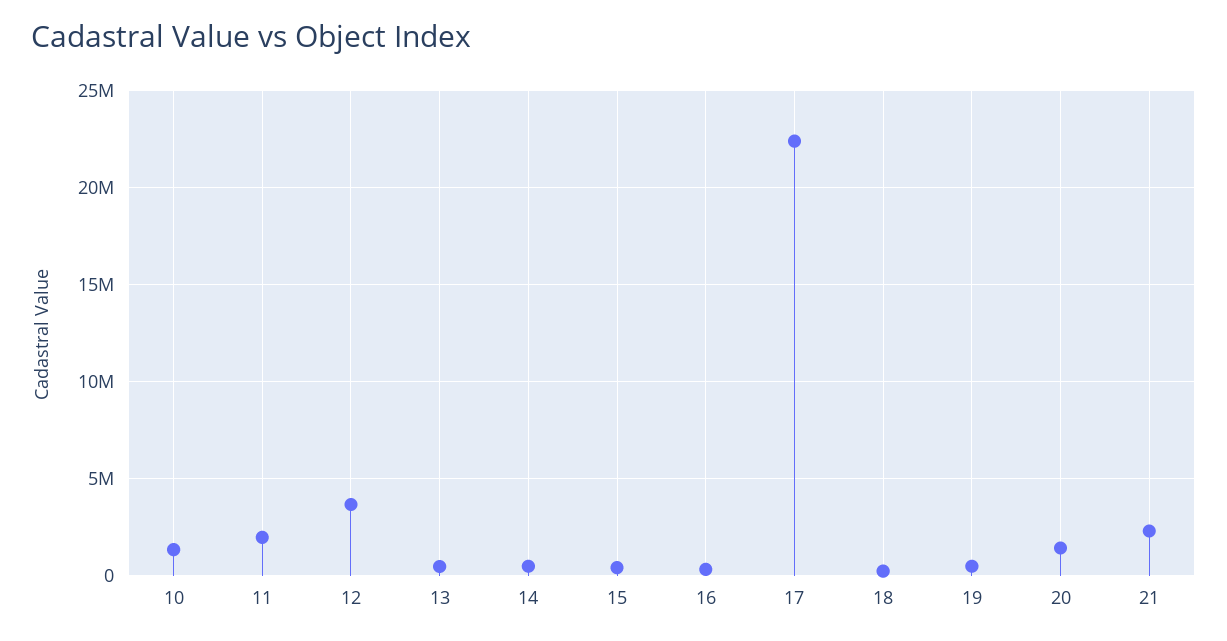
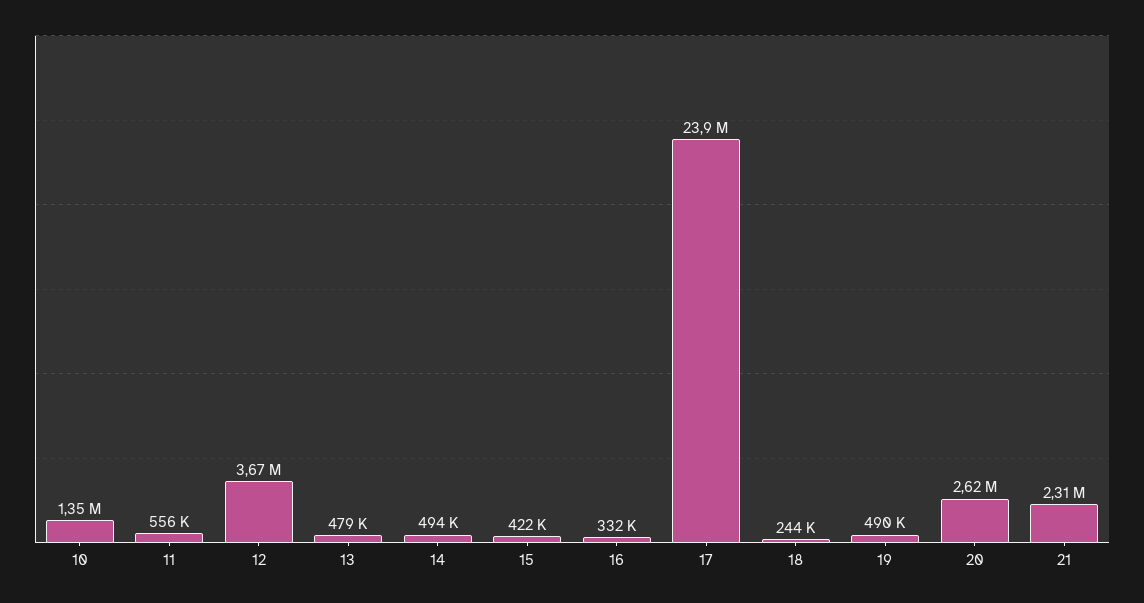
11: 2000000 -> 556000
17: 22500000 -> 23900000
20: 1500000 -> 2620000

